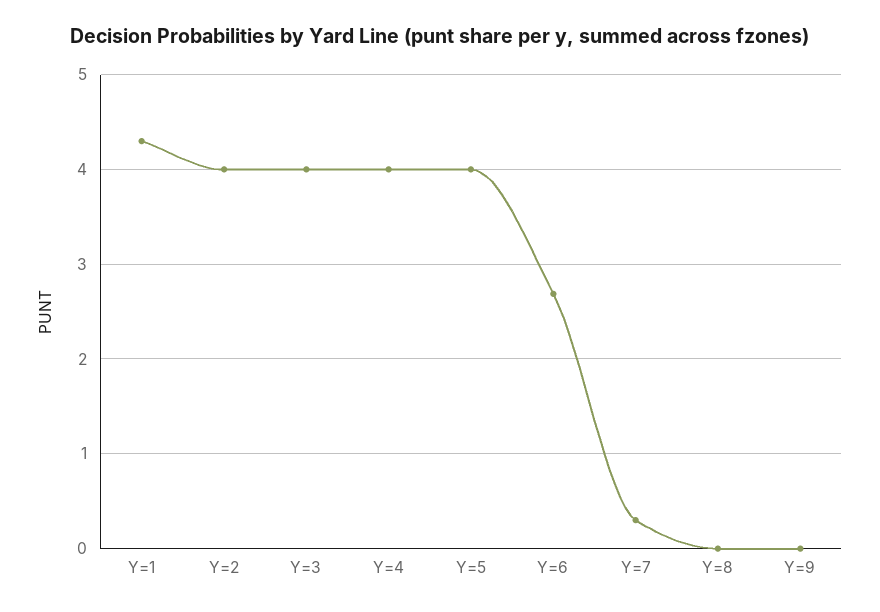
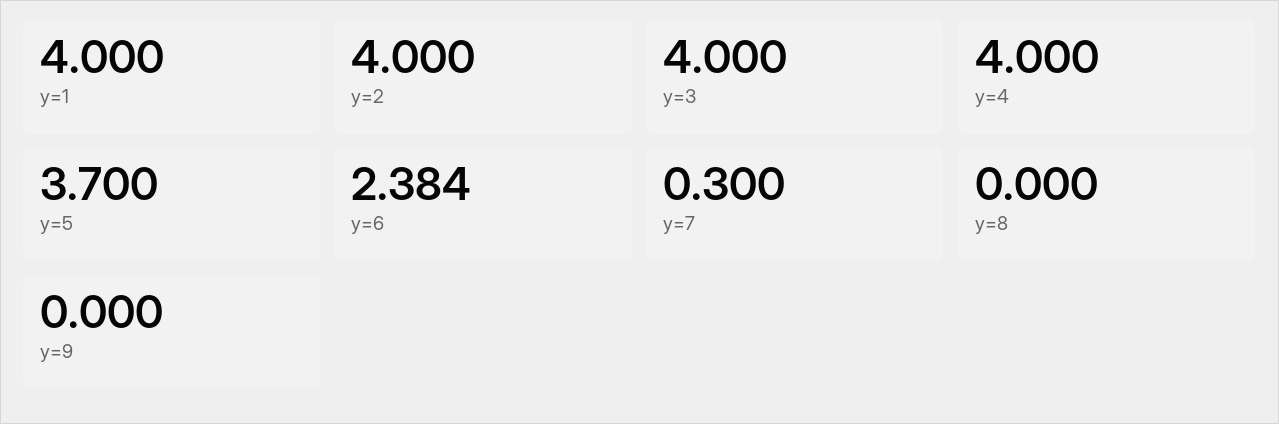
Y=1: 4.3 -> 4
Y=5: 4 -> 3.7
Y=6: 2.7 -> 2.384

